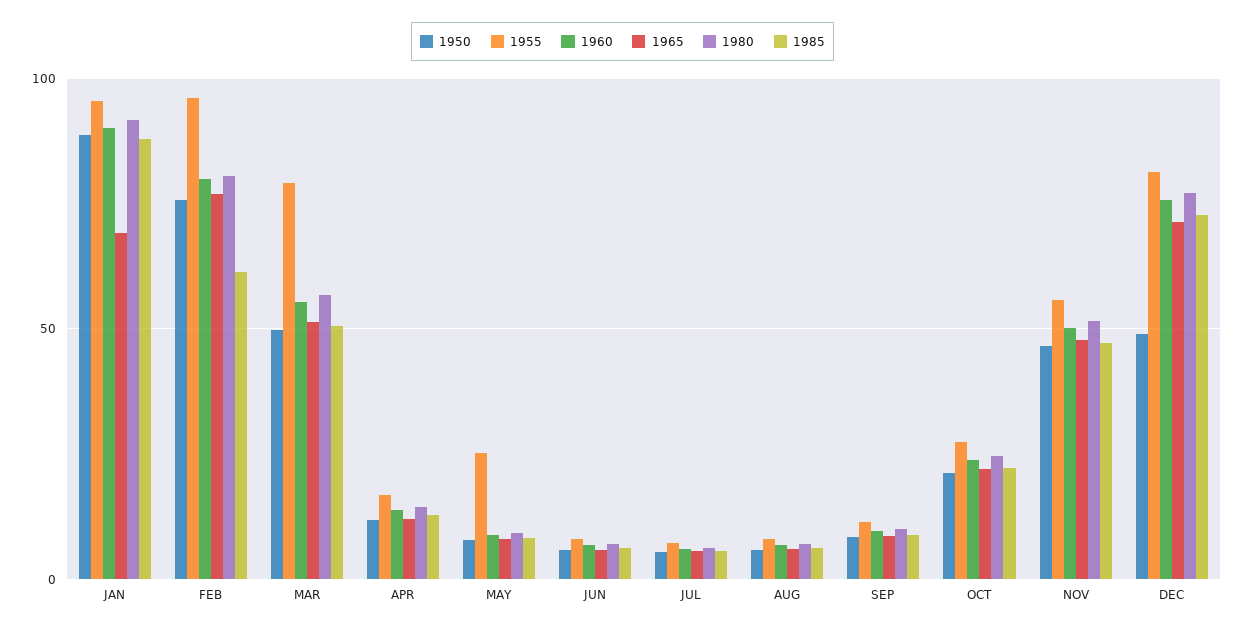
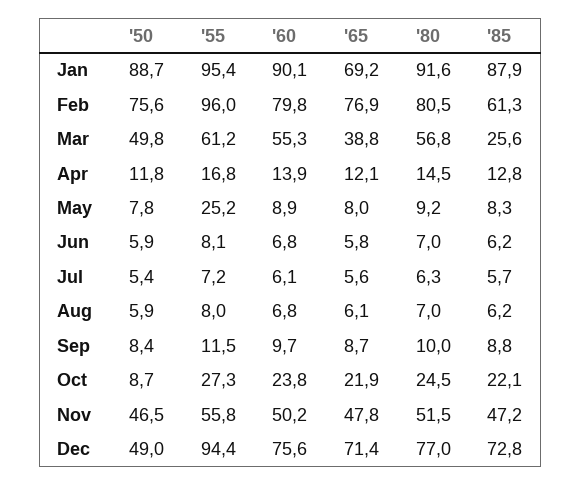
1955, MAR: 80 -> 61.2
1965, MAR: 50 -> 38.8
1985, MAR: 50 -> 25.6
1950, OCT: 20 -> 8.7
1955, DEC: 80 -> 94.4

